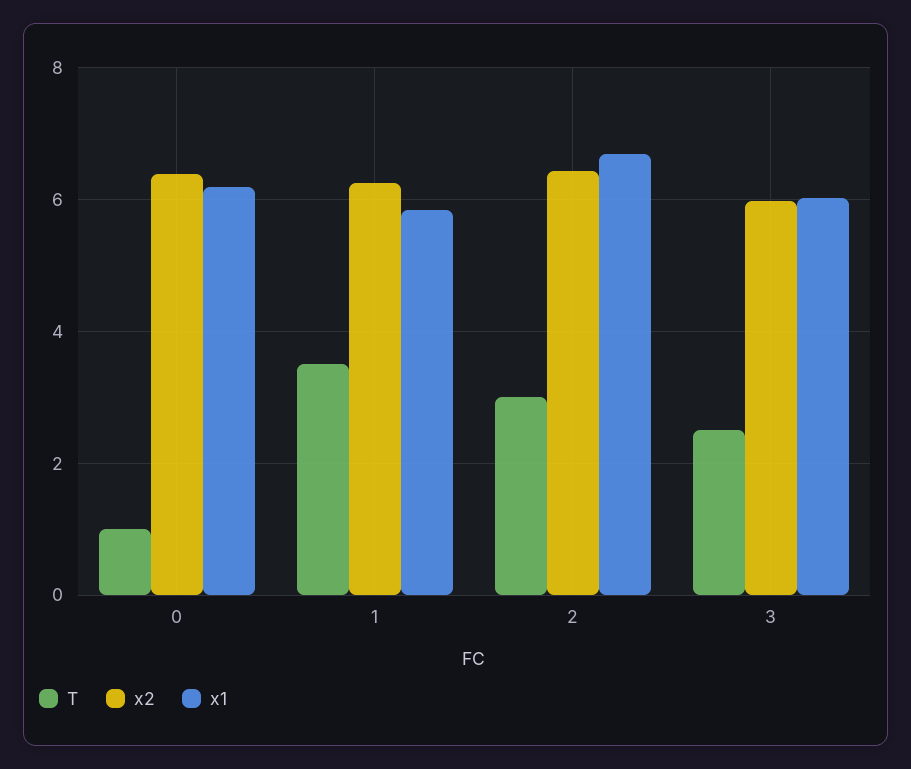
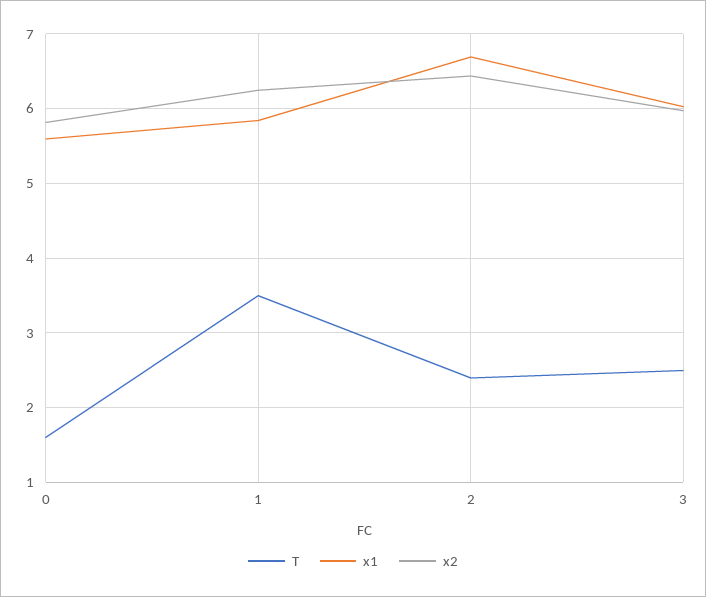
T, 0: 1 -> 1.6
x2, 0: 6.4 -> 5.8
x1, 0: 6.2 -> 5.6
T, 2: 3 -> 2.4

